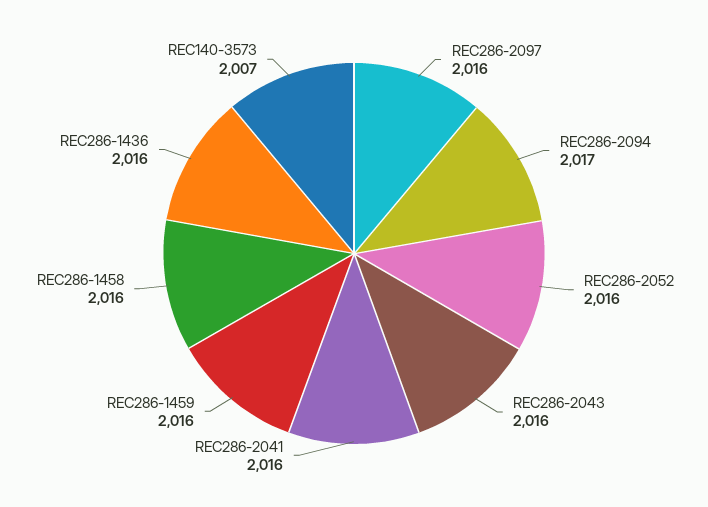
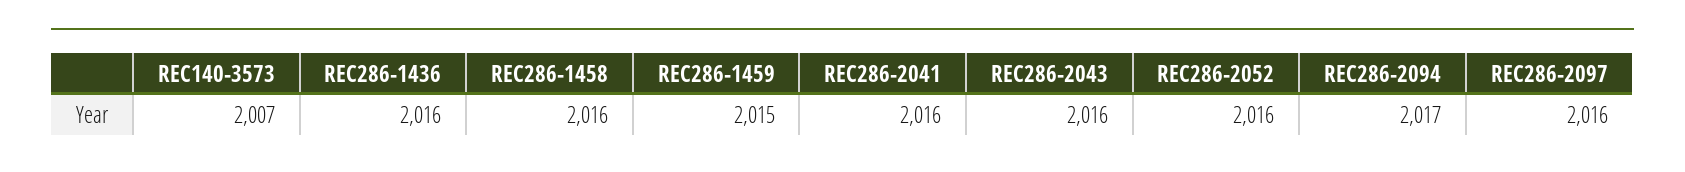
REC286-1459: 2016 -> 2015

